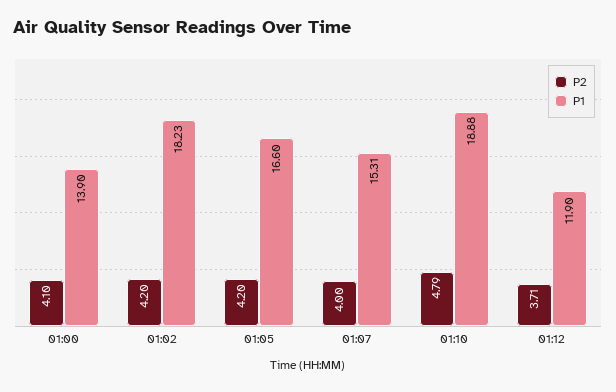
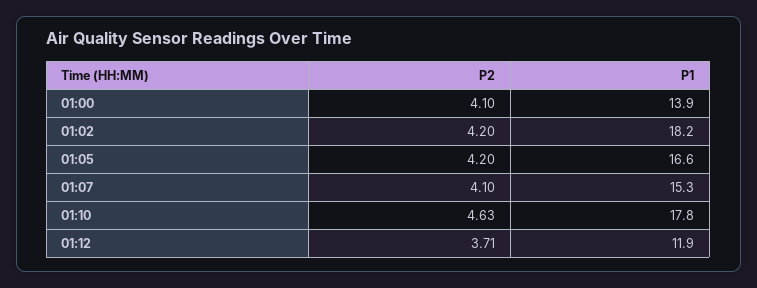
P2, 01:07: 4 -> 4.1
P2, 01:10: 4.79 -> 4.63
P1, 01:10: 18.88 -> 17.8

